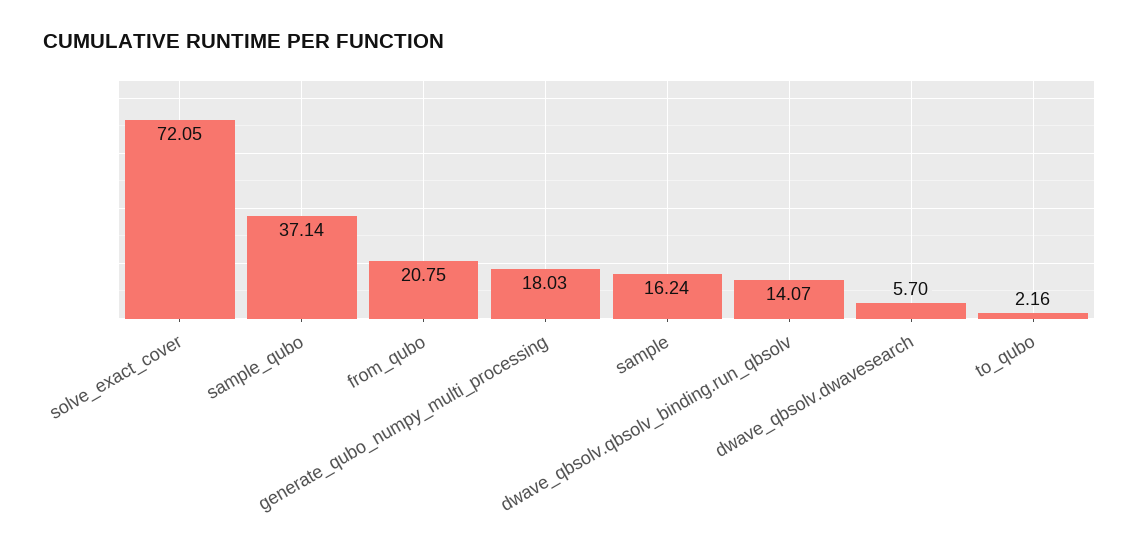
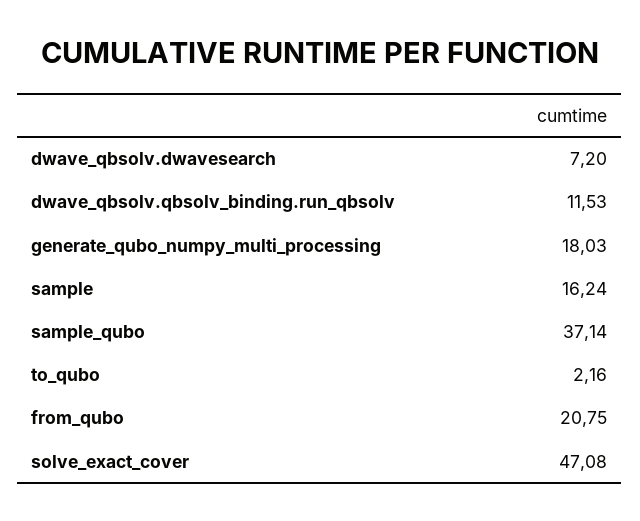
solve_exact_cover: 72.05 -> 47.08
dwave_qbsolv.qbsolv_binding.run_qbsolv: 14.07 -> 11.53
dwave_qbsolv.dwavesearch: 5.7 -> 7.2

